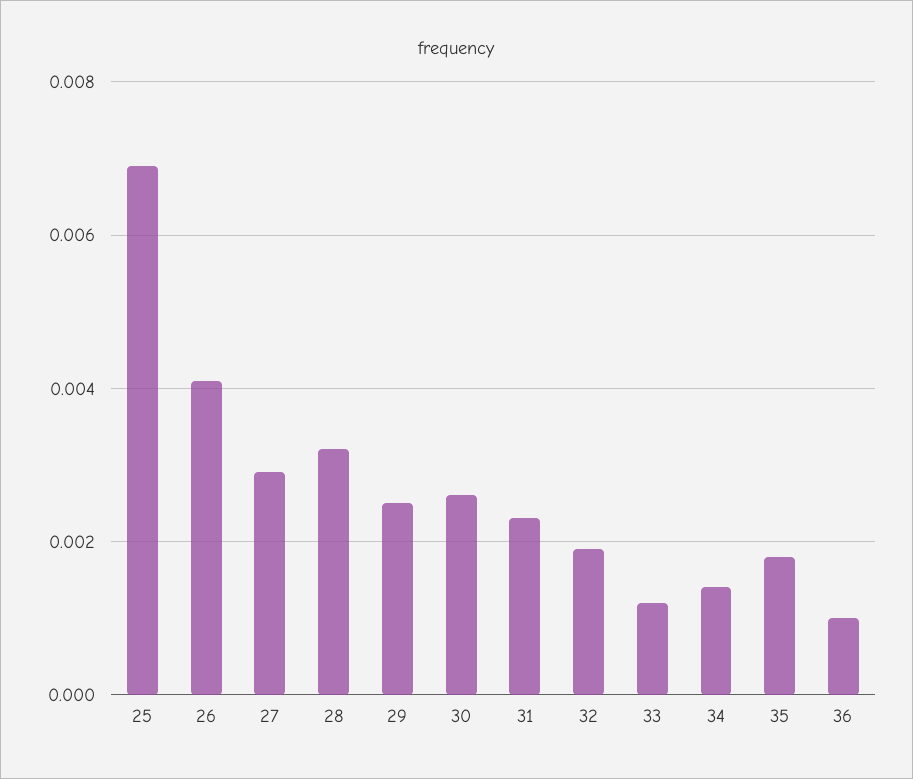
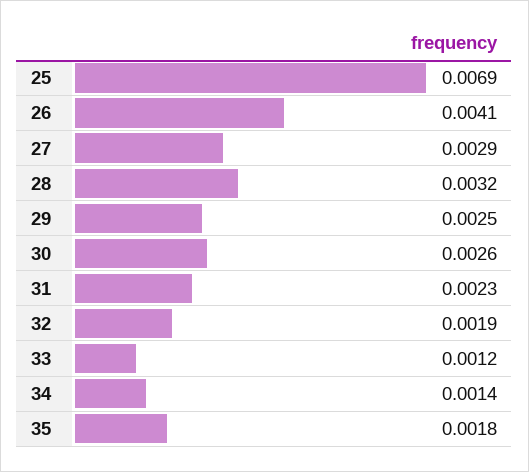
36: 0.001 -> none

